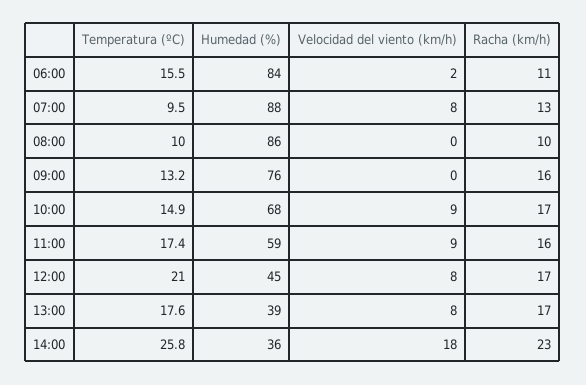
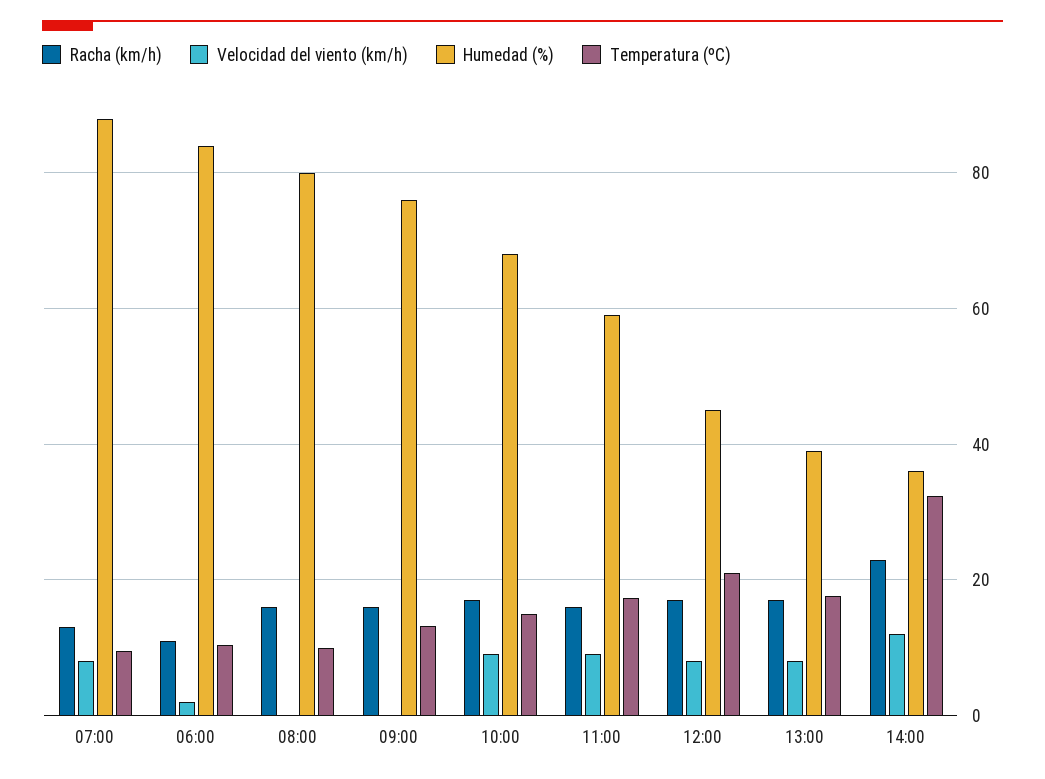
Temperatura (ºC), 06:00: 15.5 -> 10
Humedad (%), 08:00: 86 -> 80
Racha (km/h), 08:00: 10 -> 16
Temperatura (ºC), 14:00: 25.8 -> 32
Velocidad del viento (km/h), 14:00: 18 -> 12

